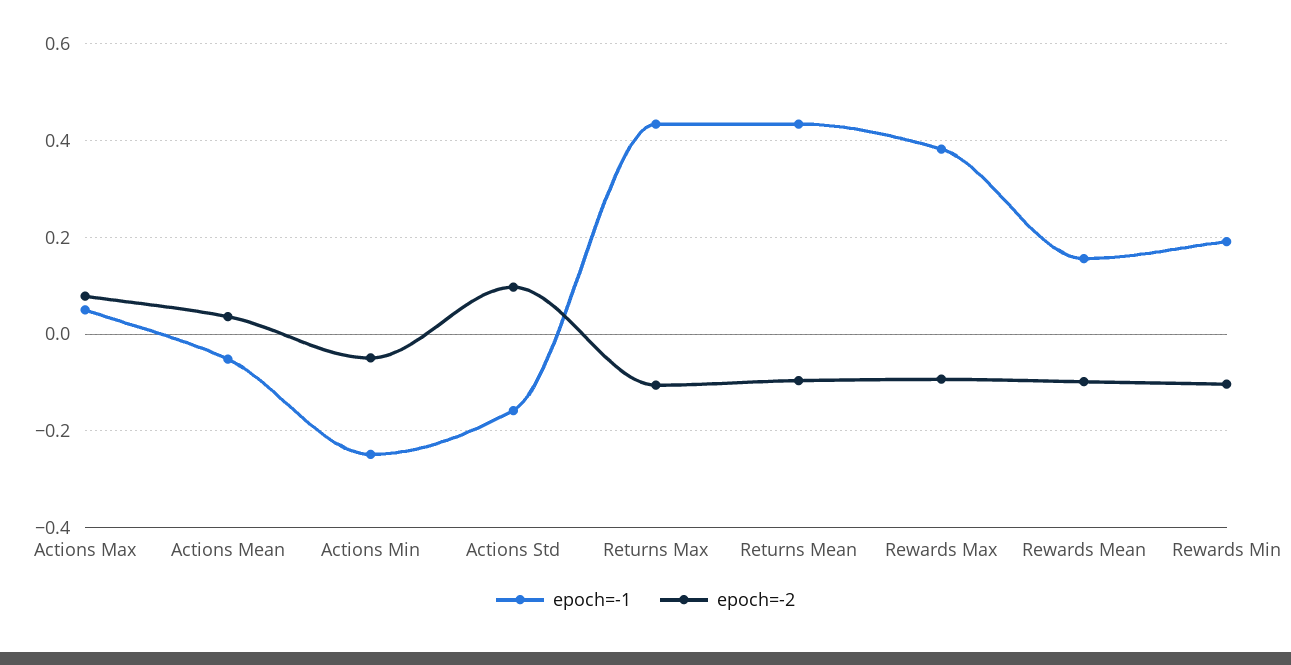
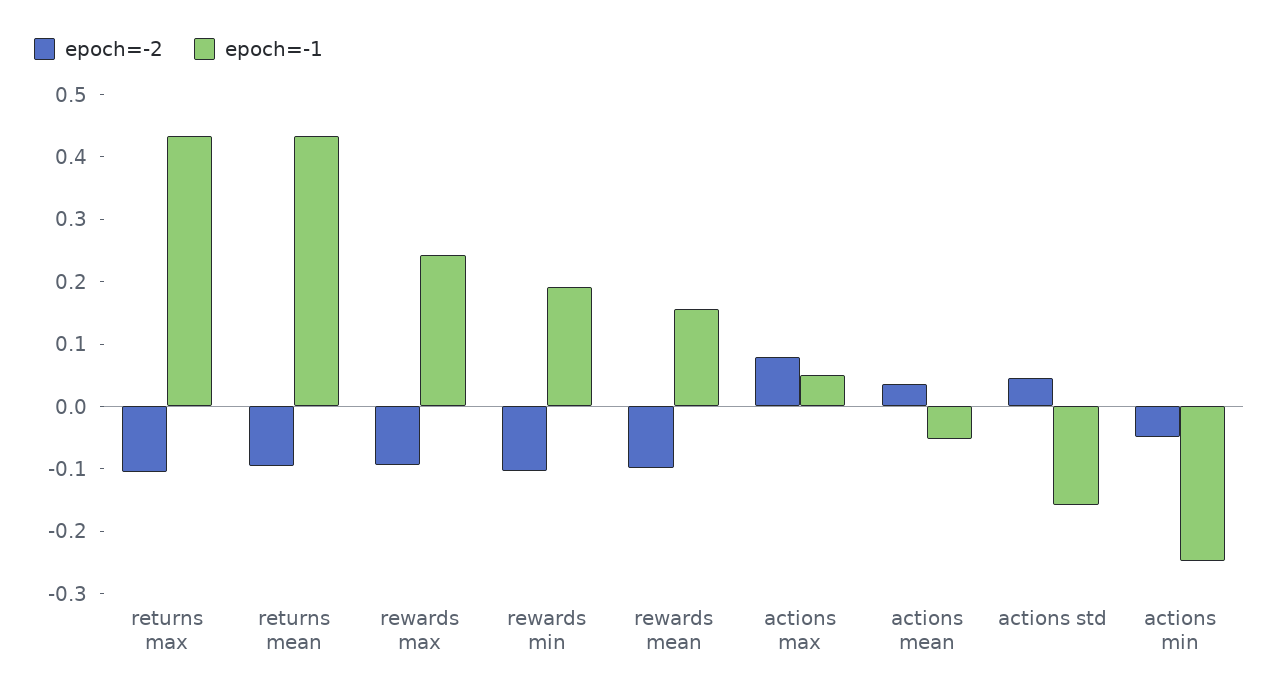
epoch=-2, Actions Std: 0.1 -> 0.04
epoch=-1, Rewards Max: 0.38 -> 0.24

